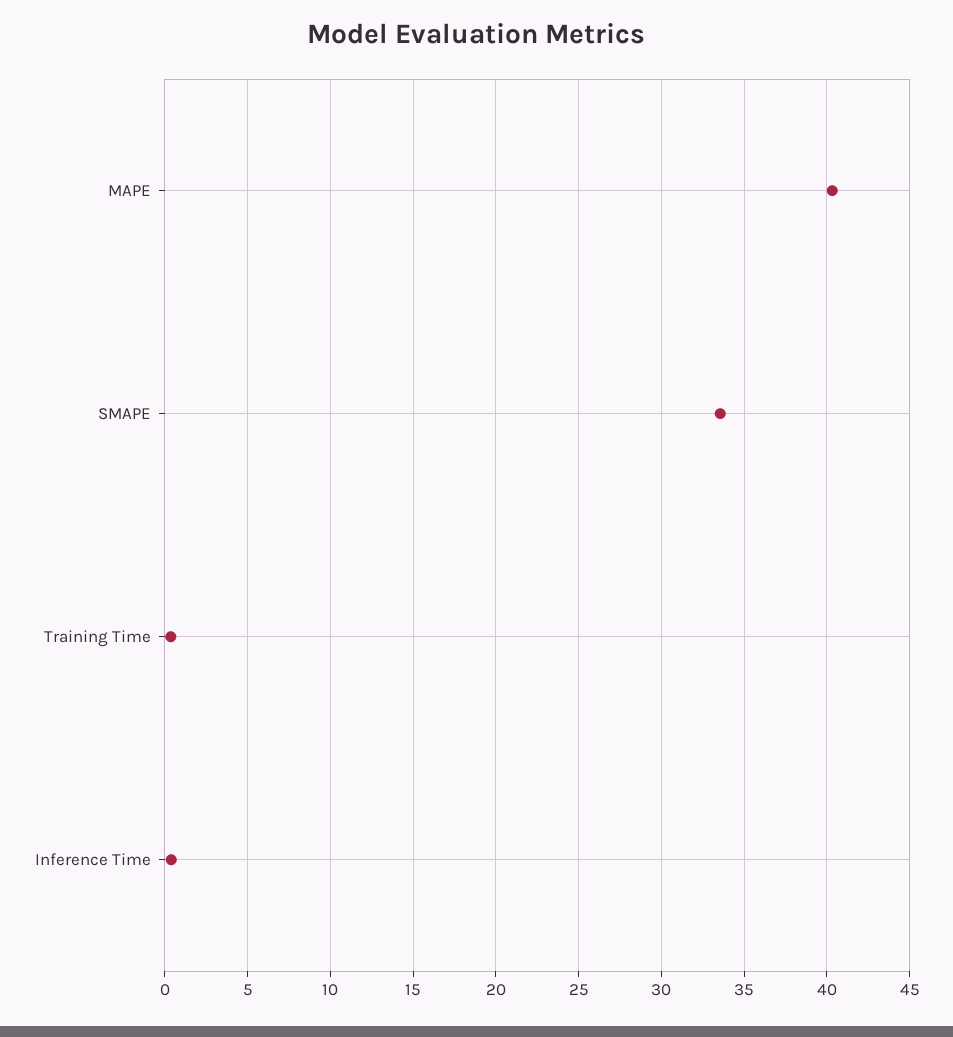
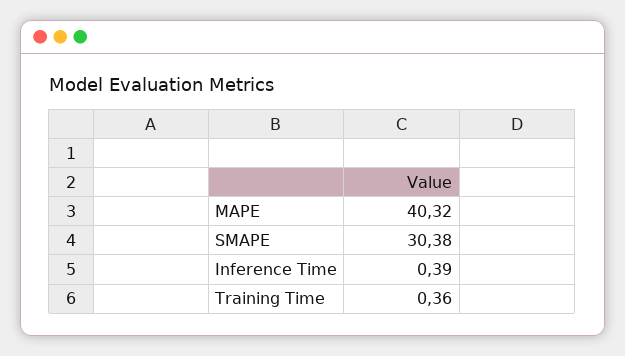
SMAPE: 33.5 -> 30.38

